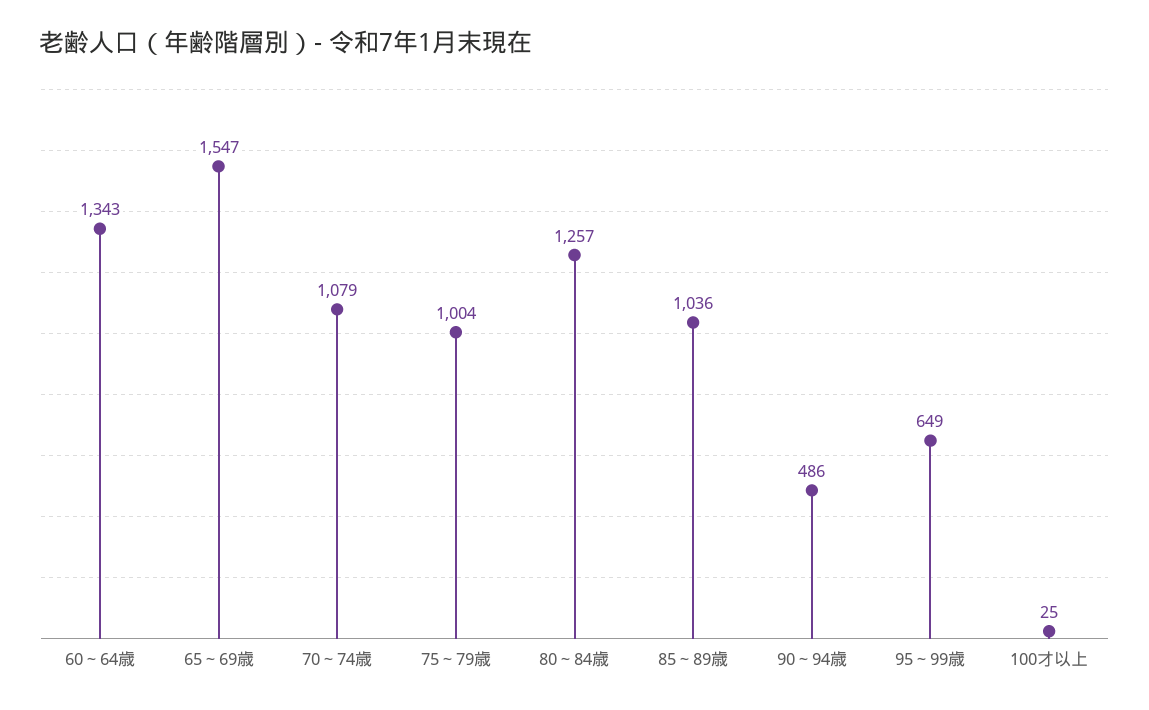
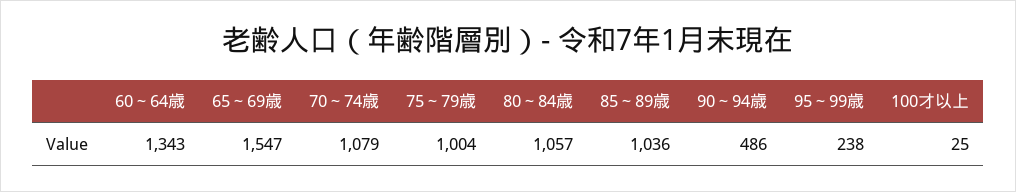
80～84歳: 1257 -> 1057
95～99歳: 649 -> 238

